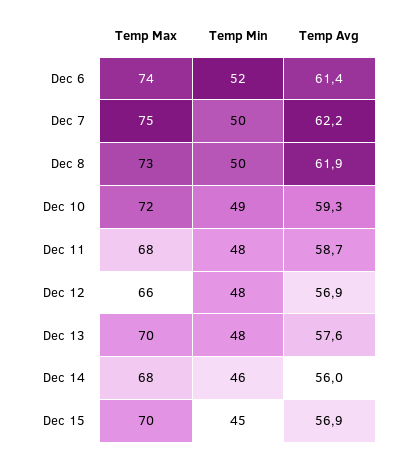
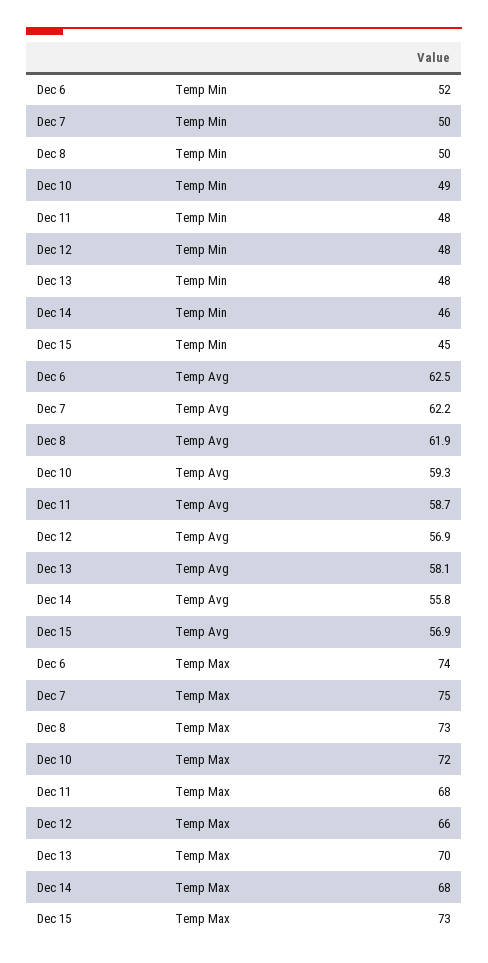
Temp Avg, Dec 6: 61.4 -> 62.5
Temp Avg, Dec 13: 57.6 -> 58.1
Temp Avg, Dec 14: 56 -> 55.8
Temp Max, Dec 15: 70 -> 73

